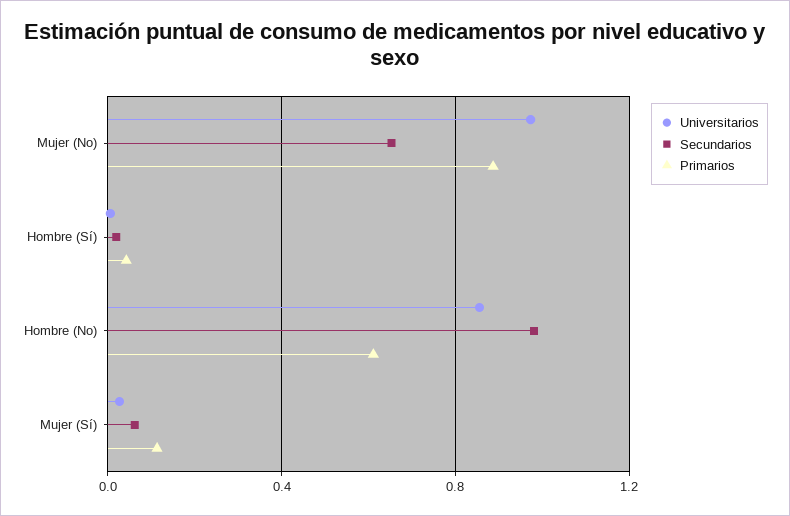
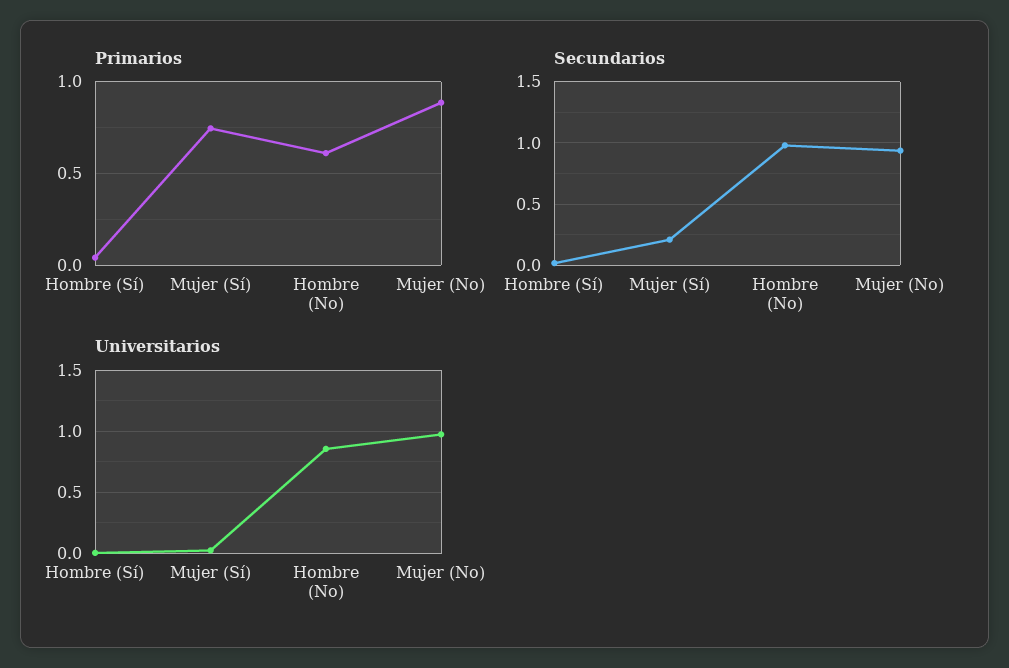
Secundarios, Mujer (No): 0.65 -> 0.95
Secundarios, Mujer (Sí): 0.05 -> 0.2
Primarios, Mujer (Sí): 0.1 -> 0.75

